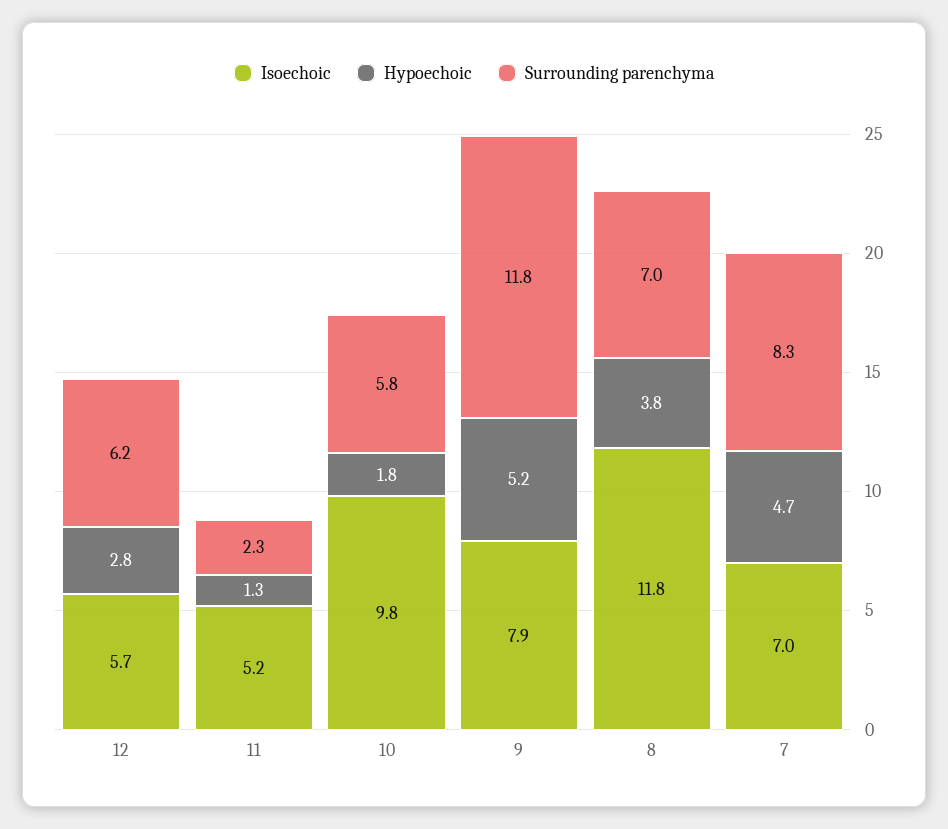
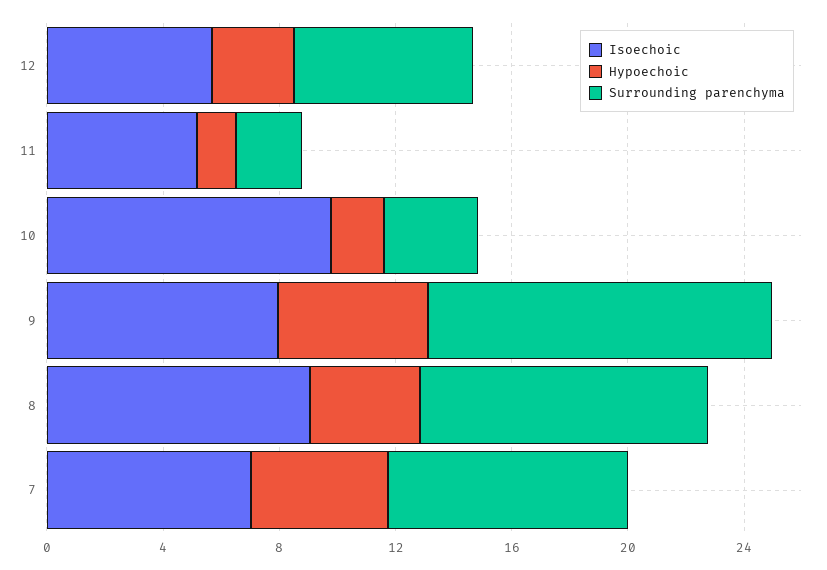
Surrounding parenchyma, 10: 5.8 -> 3
Isoechoic, 8: 11.8 -> 9
Surrounding parenchyma, 8: 7 -> 10

